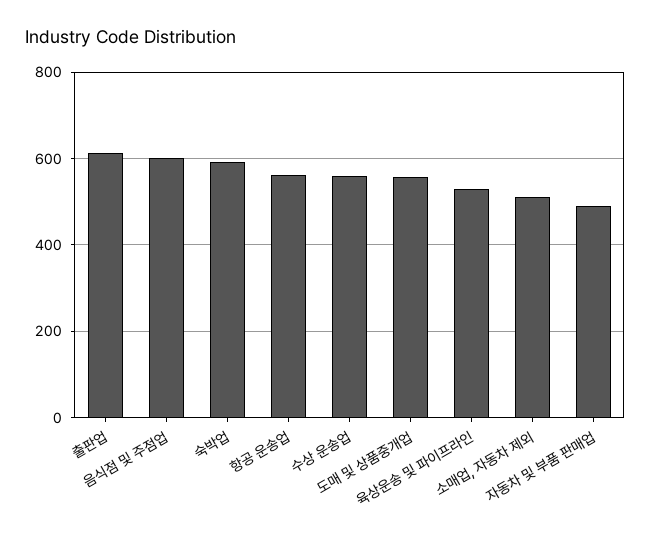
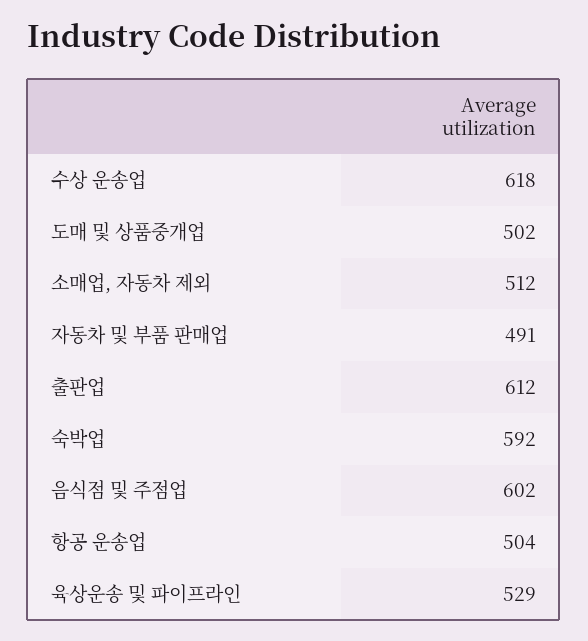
항공 운송업: 560 -> 504
수상 운송업: 560 -> 618
도매 및 상품중개업: 560 -> 502

